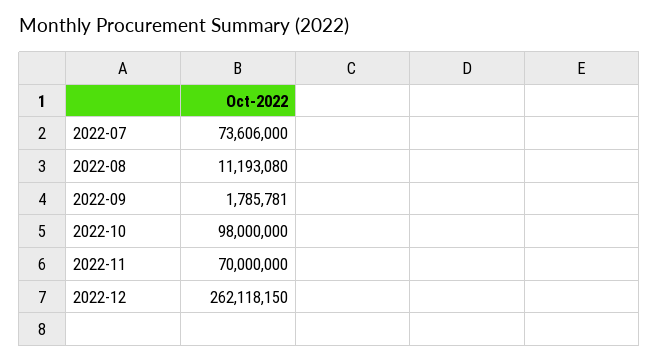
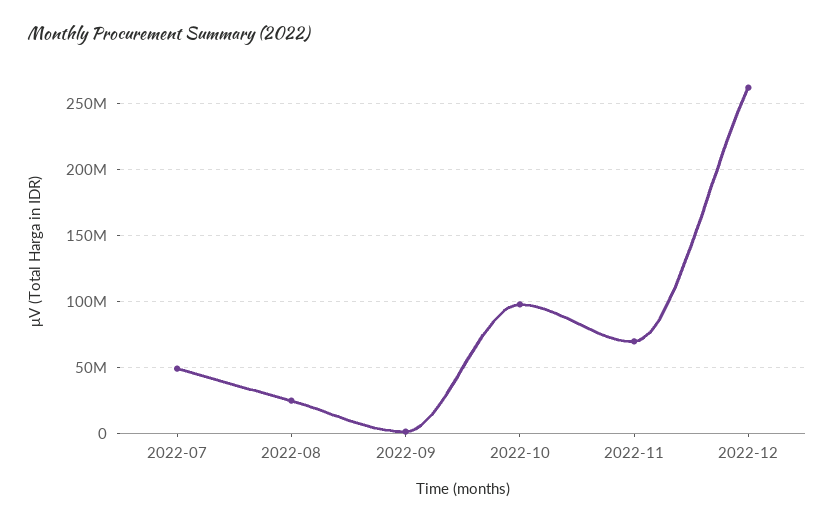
2022-07: 73606000 -> 50000000
2022-08: 11193080 -> 25000000

